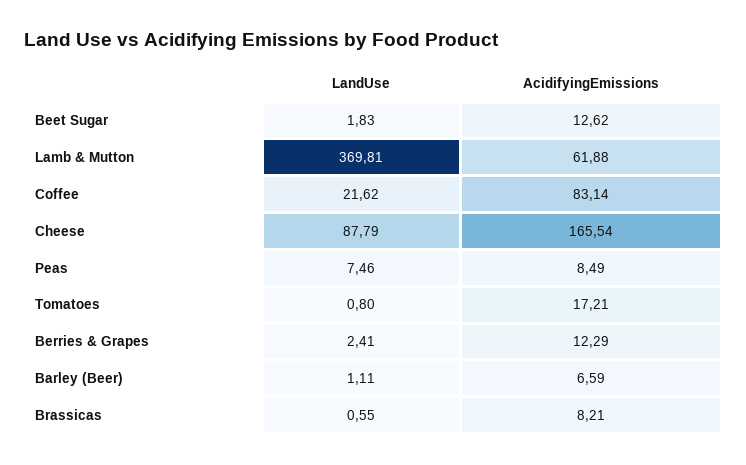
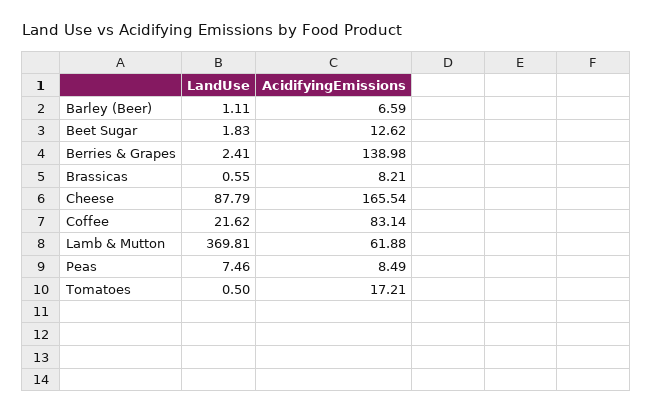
LandUse, Tomatoes: 0.8 -> 0.5
AcidifyingEmissions, Berries & Grapes: 12.29 -> 138.98

